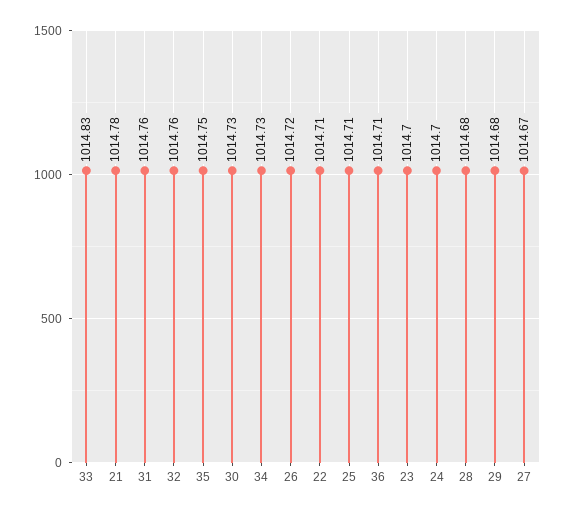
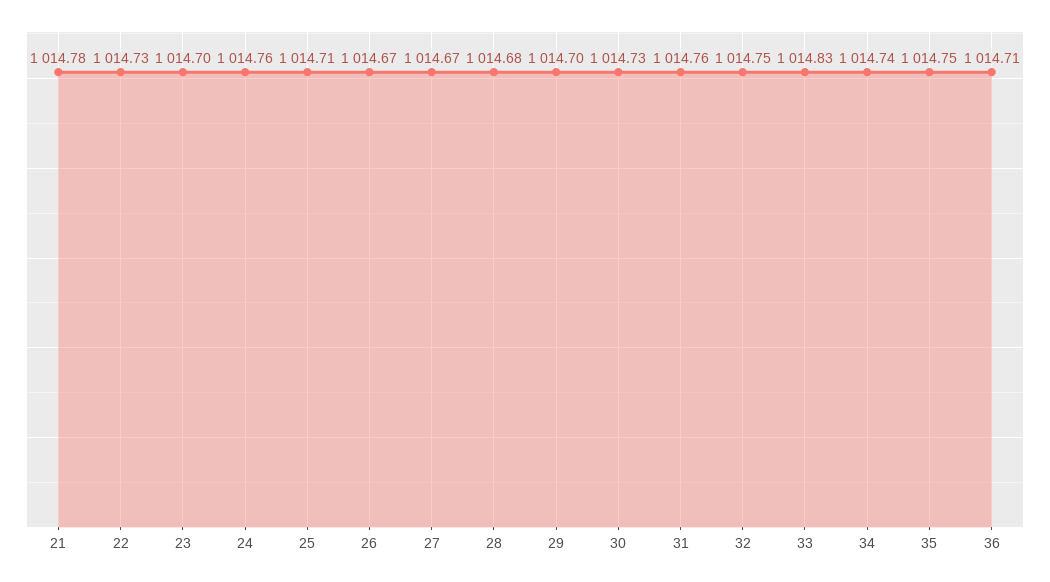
32: 1014.76 -> 1014.75
34: 1014.73 -> 1014.74
26: 1014.72 -> 1014.67
22: 1014.71 -> 1014.73
24: 1014.7 -> 1014.76
29: 1014.68 -> 1014.7

